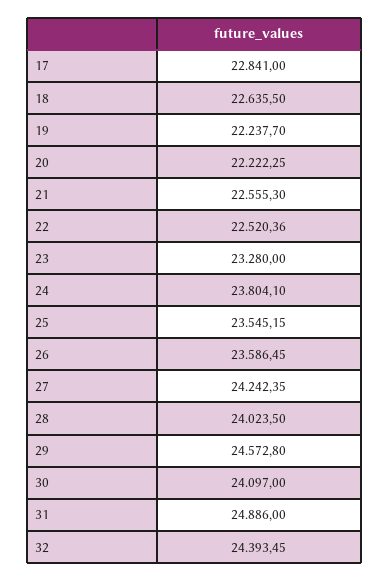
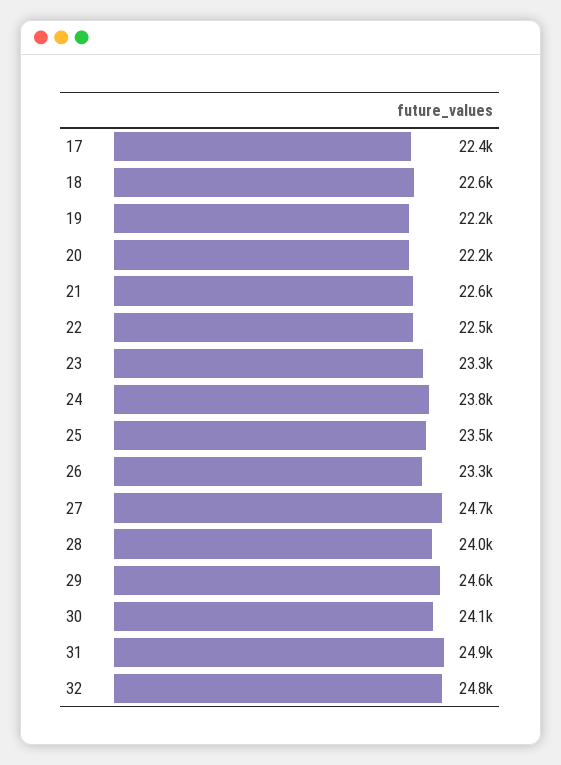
17: 22841 -> 22400
26: 23586.45 -> 23300
27: 24242.35 -> 24700
32: 24393.45 -> 24800

